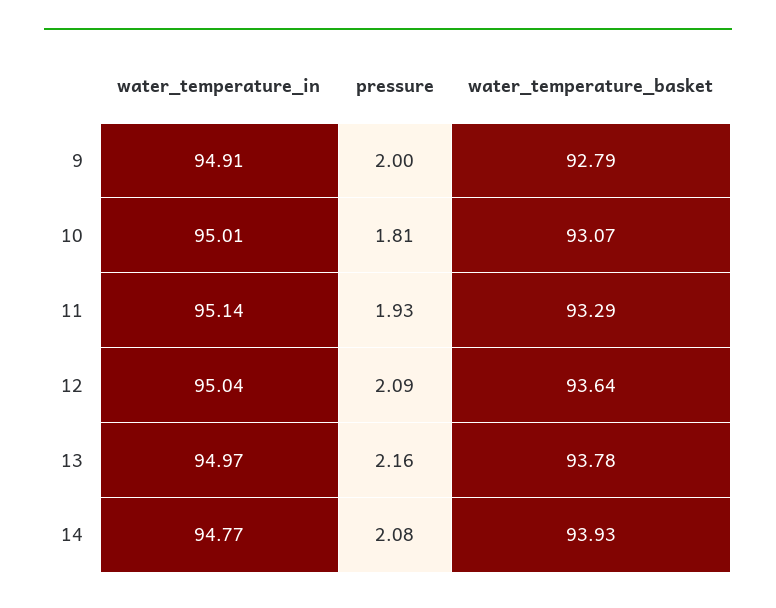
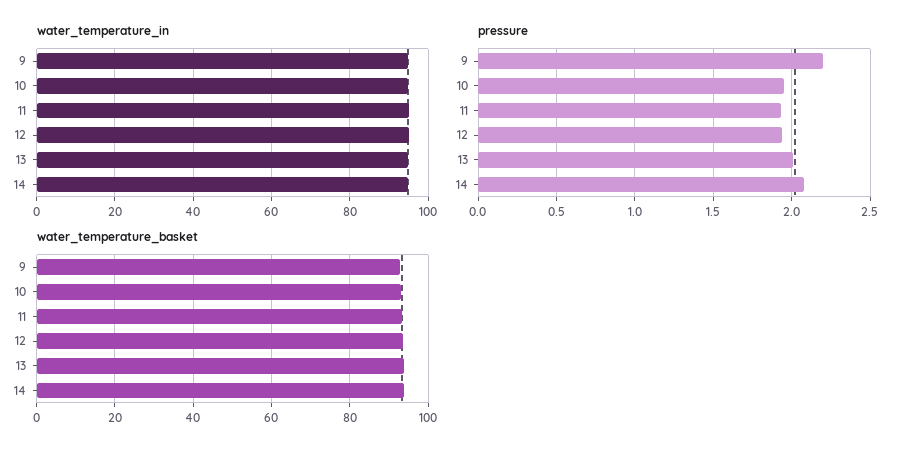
pressure, 9: 2 -> 2.2
pressure, 10: 1.81 -> 1.95
pressure, 12: 2.09 -> 1.95
pressure, 13: 2.16 -> 2

